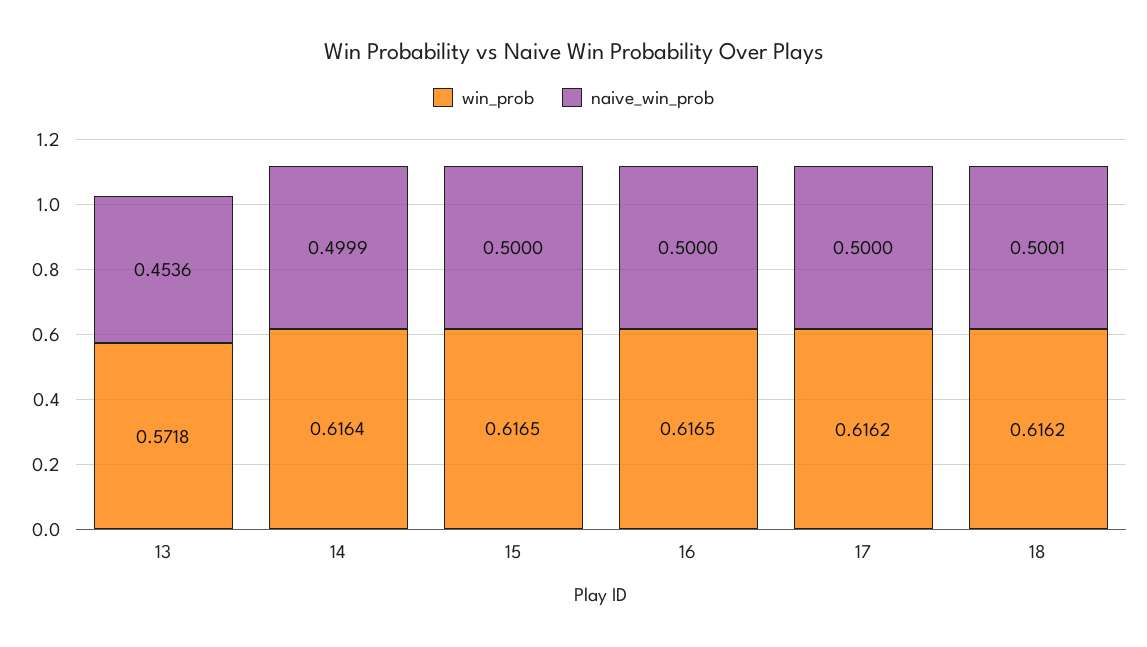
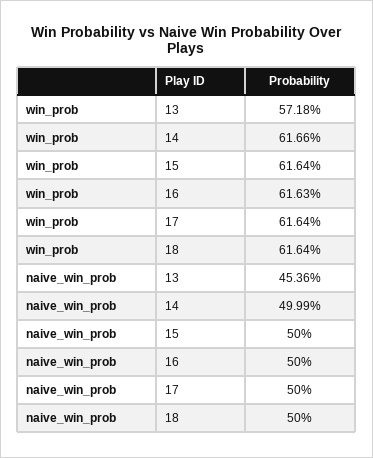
win_prob, 14: 0.6164 -> 0.6166
win_prob, 15: 0.6165 -> 0.6164
win_prob, 16: 0.6165 -> 0.6163
win_prob, 17: 0.6162 -> 0.6164
win_prob, 18: 0.6162 -> 0.6164
naive_win_prob, 18: 0.5001 -> 0.5

